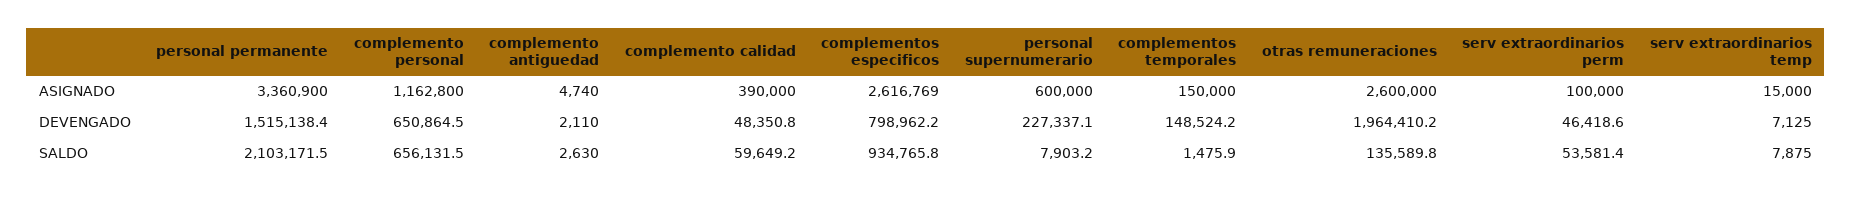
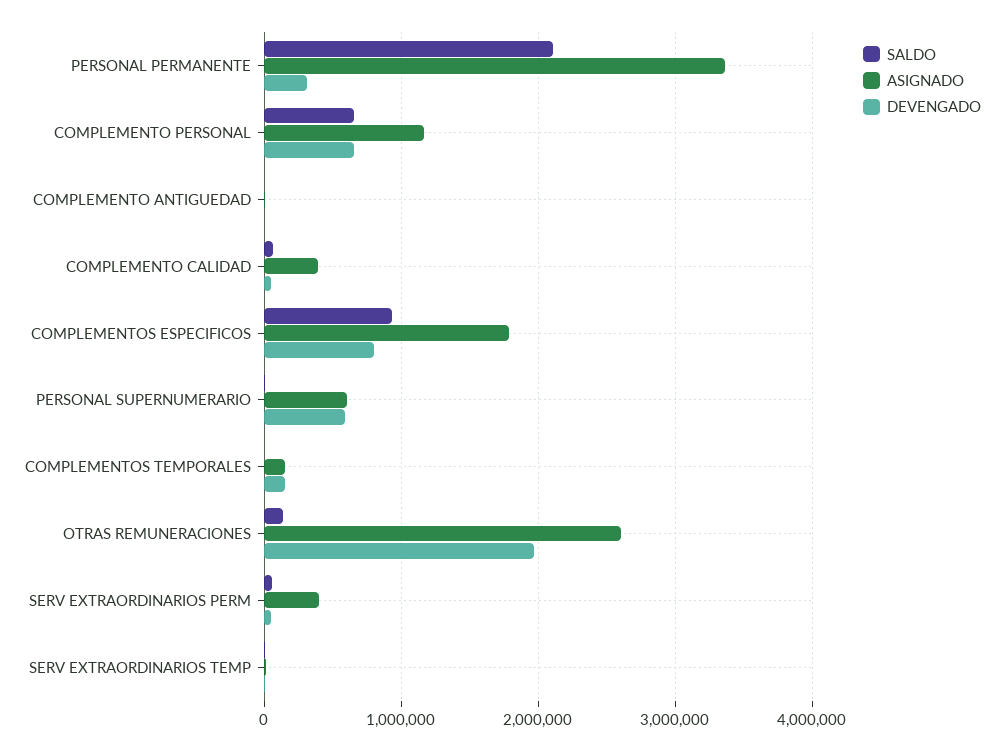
ASIGNADO, complementos especificos: 2616769 -> 1800000
ASIGNADO, serv extraordinarios perm: 100000 -> 400000
DEVENGADO, personal permanente: 1515138.4 -> 300000
DEVENGADO, personal supernumerario: 227337.1 -> 600000

